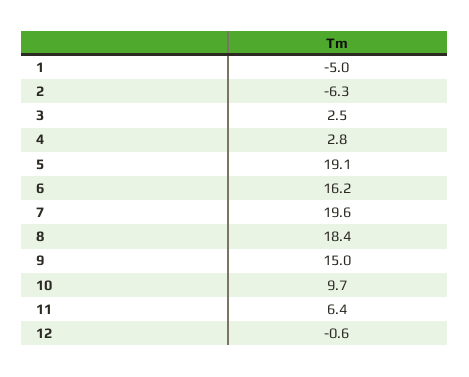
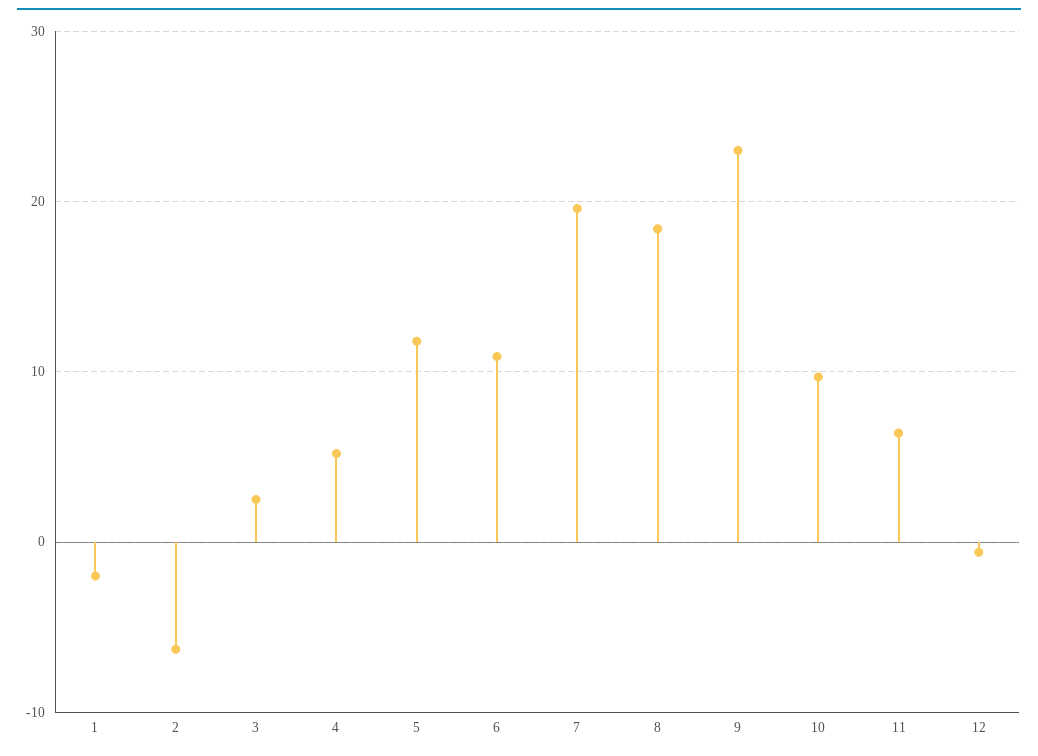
1: -5 -> -2
4: 2.8 -> 5
5: 19.1 -> 12
6: 16.2 -> 11
9: 15 -> 23

